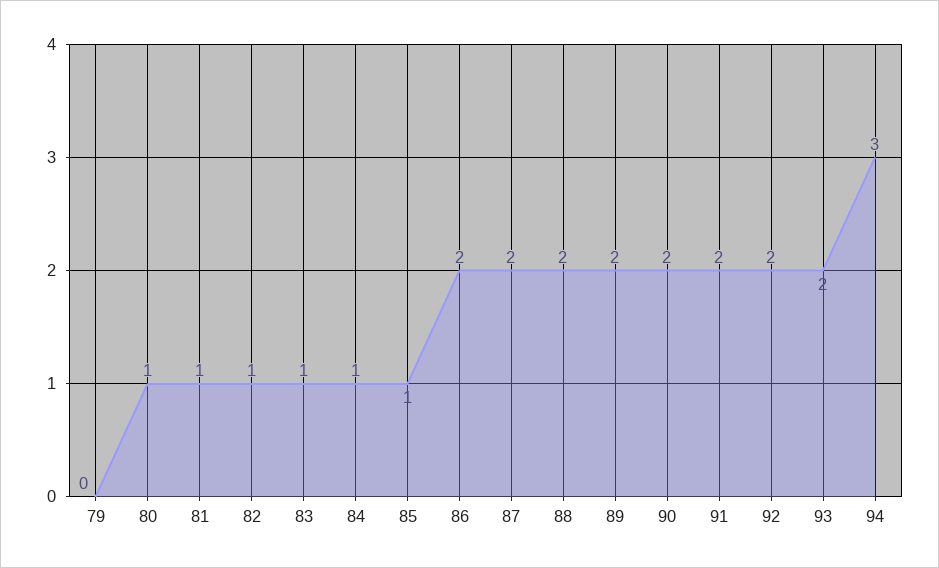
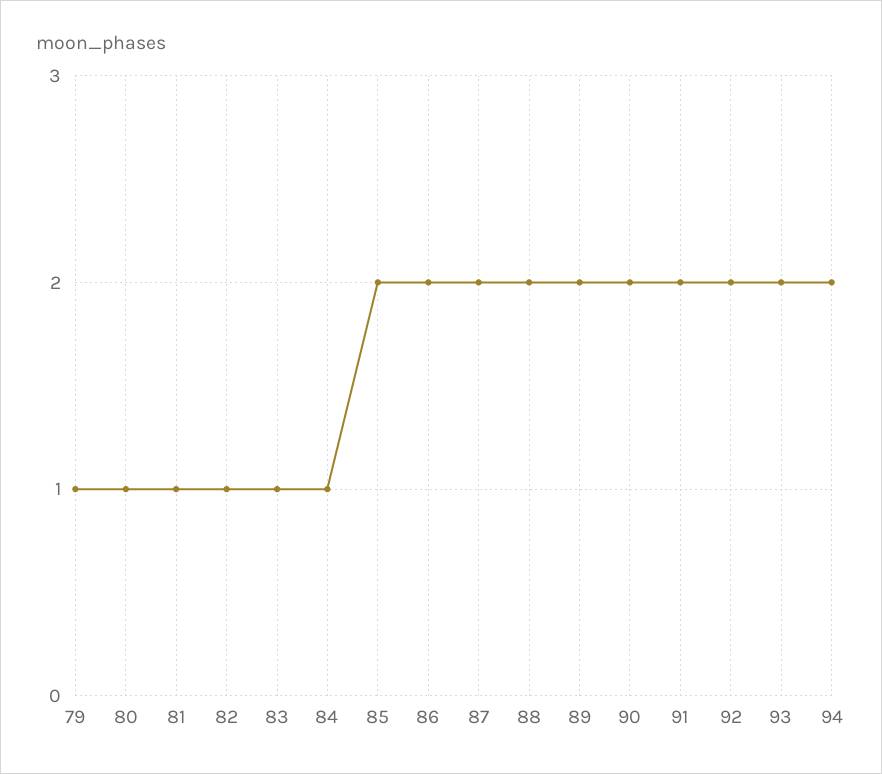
79: 0 -> 1
85: 1 -> 2
94: 3 -> 2

